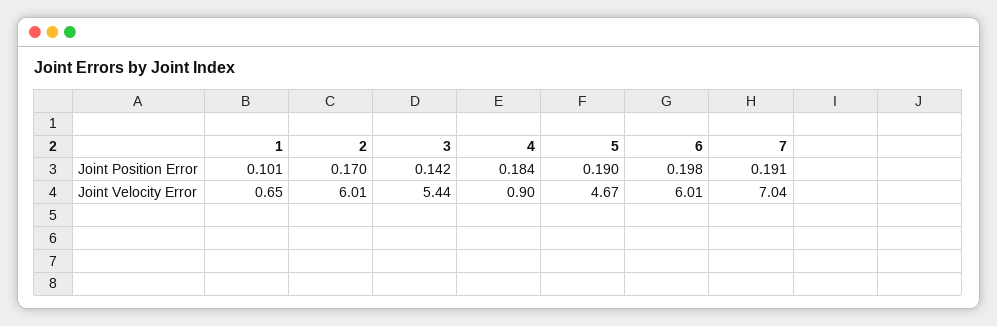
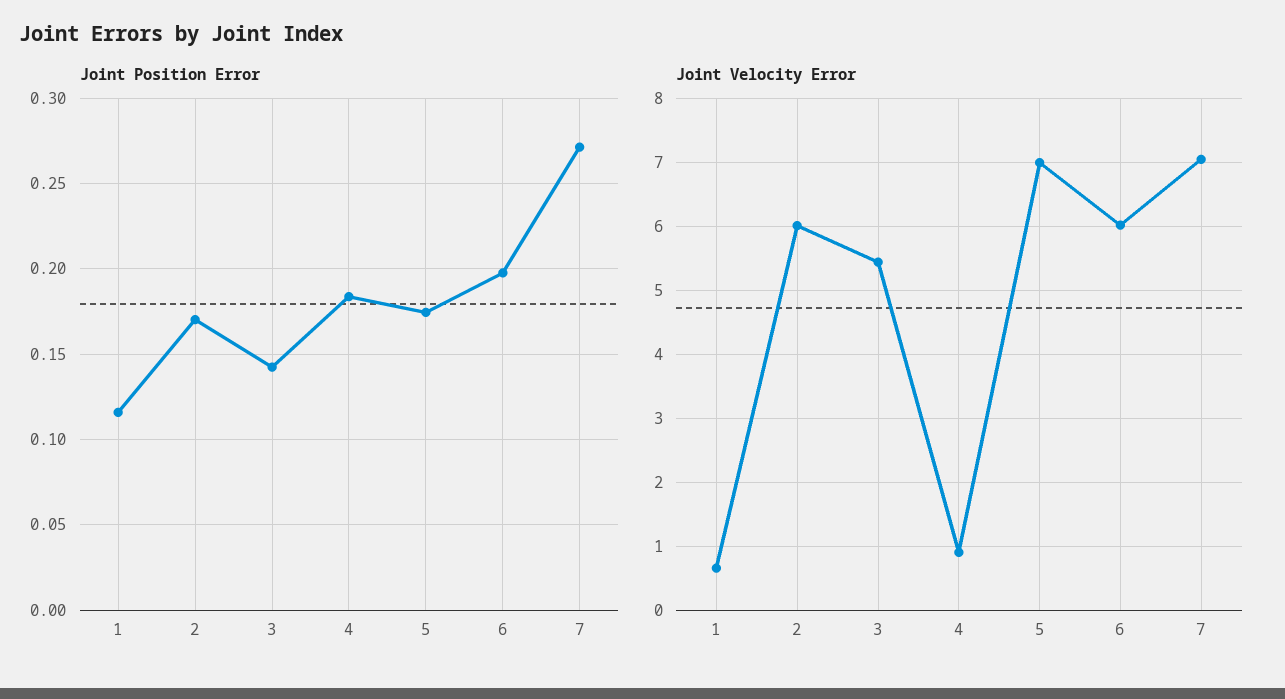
Joint Position Error, 1: 0.101 -> 0.115
Joint Position Error, 5: 0.19 -> 0.175
Joint Position Error, 7: 0.191 -> 0.27
Joint Velocity Error, 5: 4.67 -> 7

